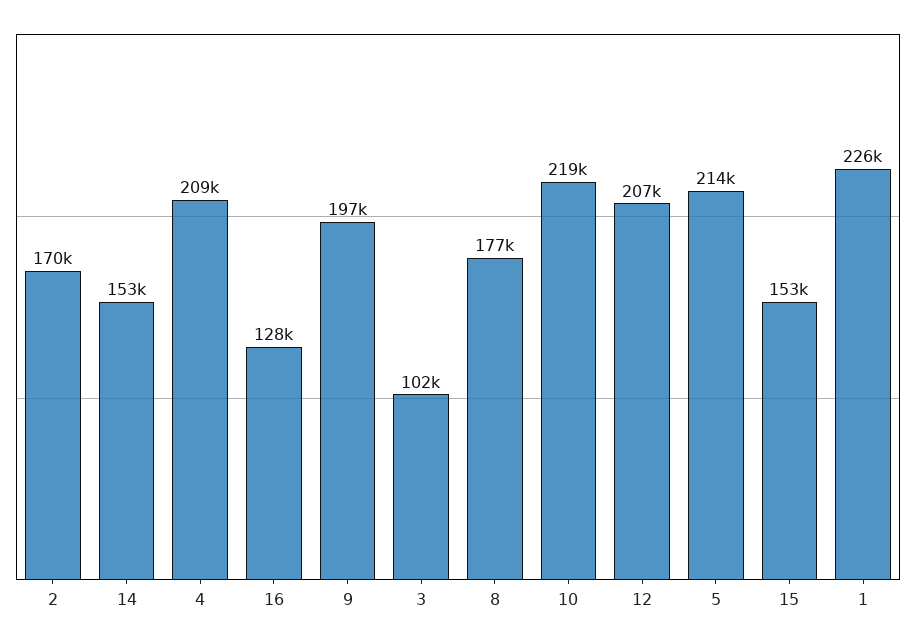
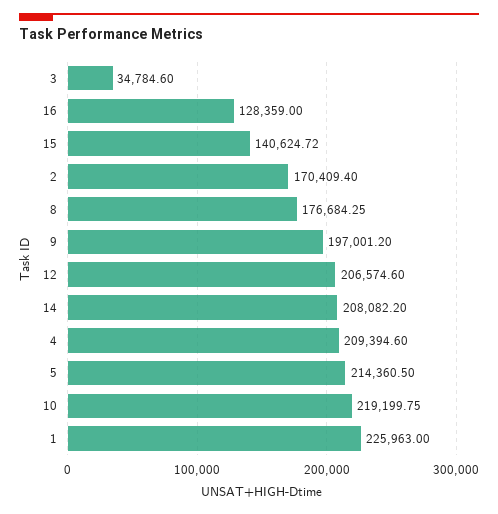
14: 153000 -> 208082.2
3: 102000 -> 34784.6
15: 153000 -> 140624.72

